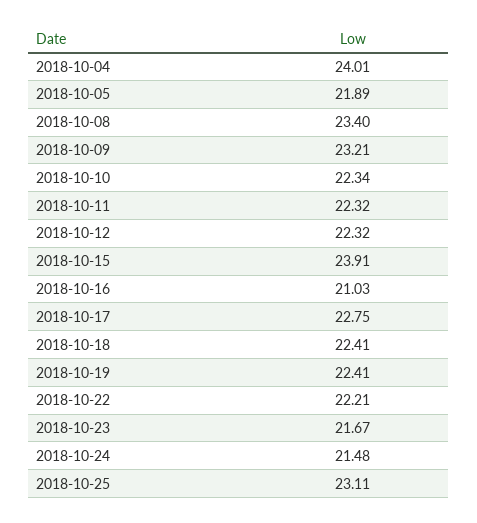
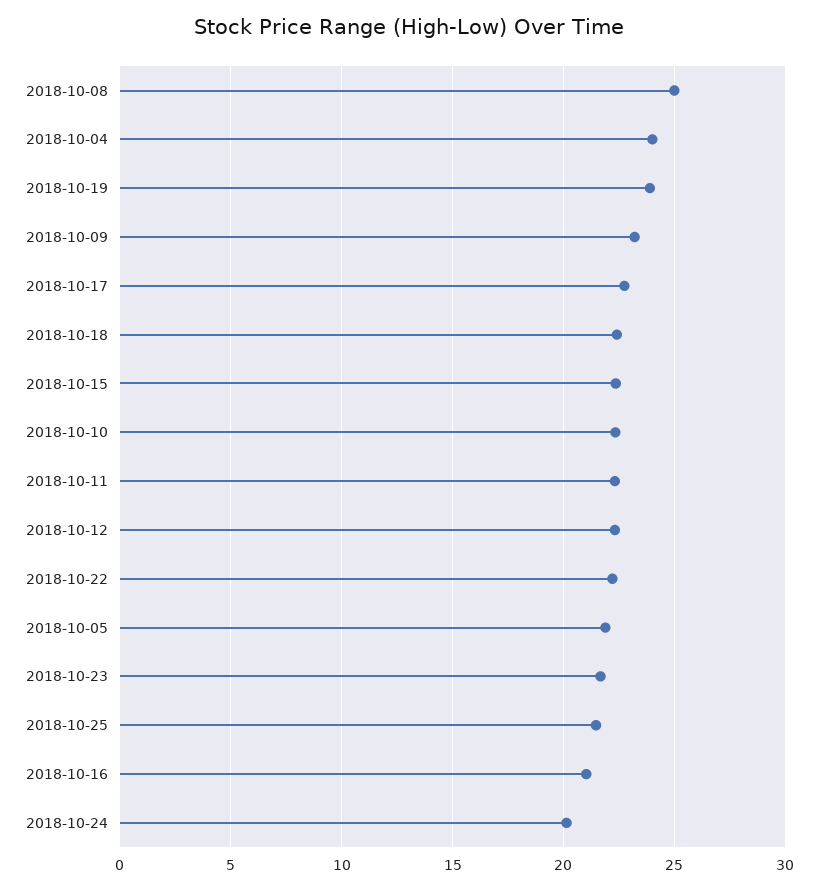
2018-10-08: 23.4 -> 25
2018-10-15: 23.91 -> 22.5
2018-10-19: 22.41 -> 24
2018-10-24: 21.48 -> 20
2018-10-25: 23.11 -> 21.5

